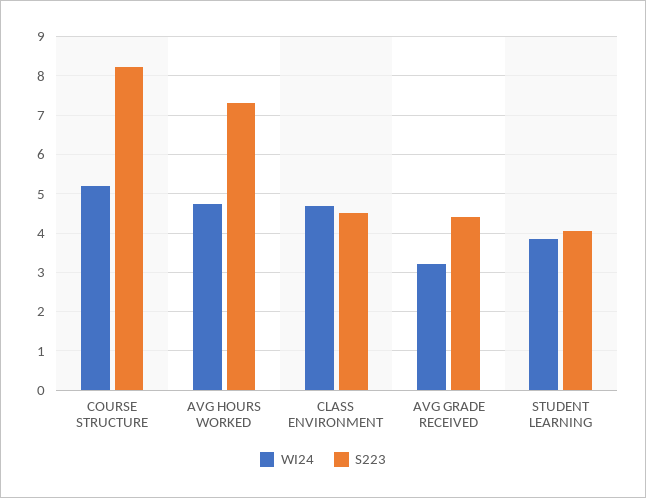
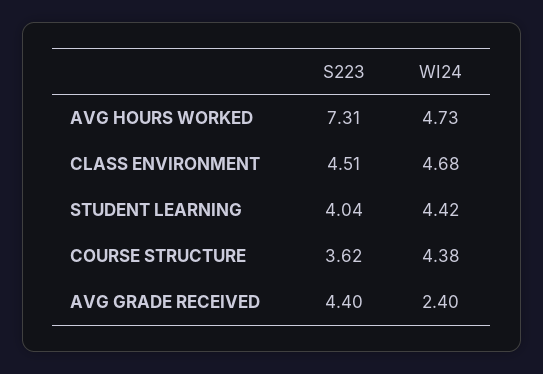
WI24, COURSE STRUCTURE: 5.2 -> 4.38
S223, COURSE STRUCTURE: 8.2 -> 3.62
WI24, AVG GRADE RECEIVED: 3.2 -> 2.4
WI24, STUDENT LEARNING: 3.8 -> 4.42

